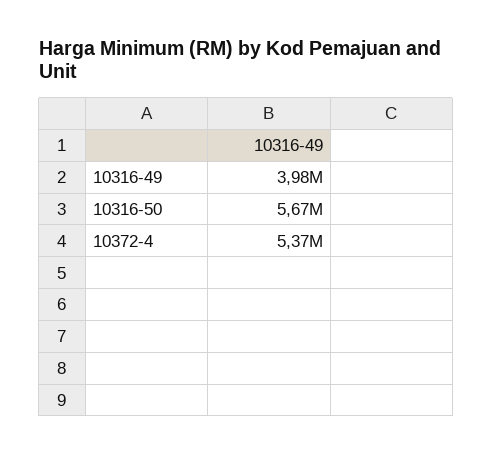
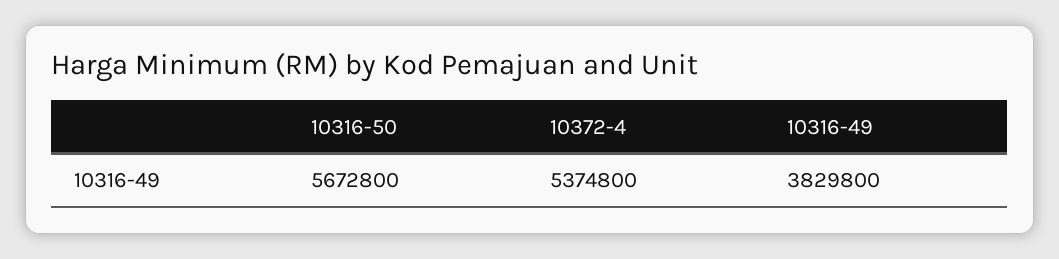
10316-49: 3980000 -> 3829800

